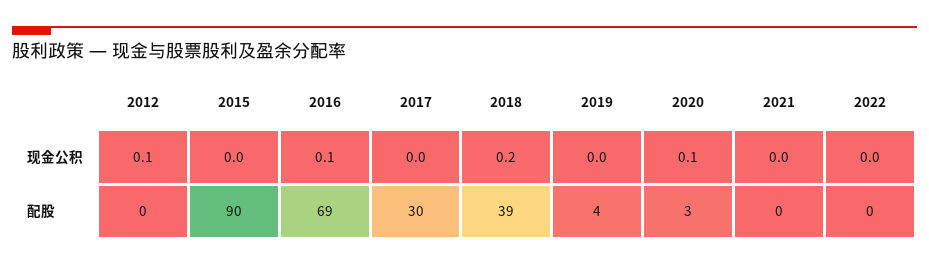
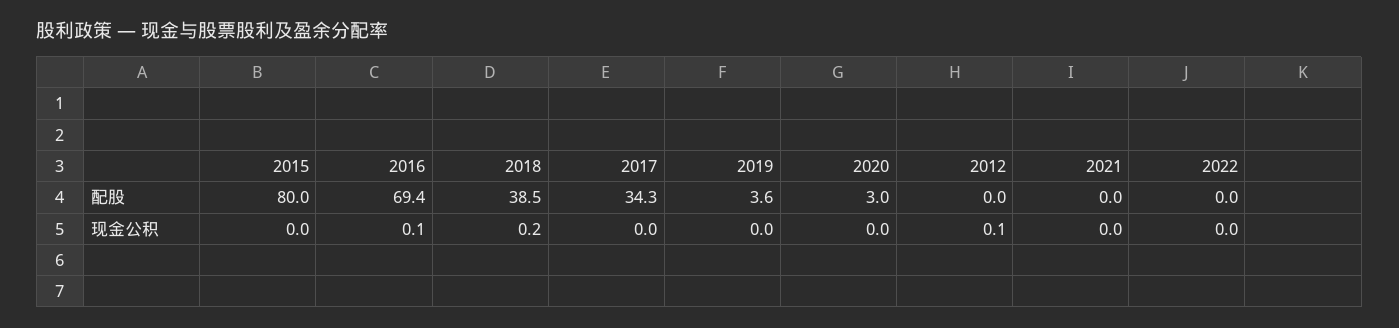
2020, 现金公积: 0.1 -> 0
2015, 配股: 90 -> 80
2017, 配股: 30 -> 34.3

